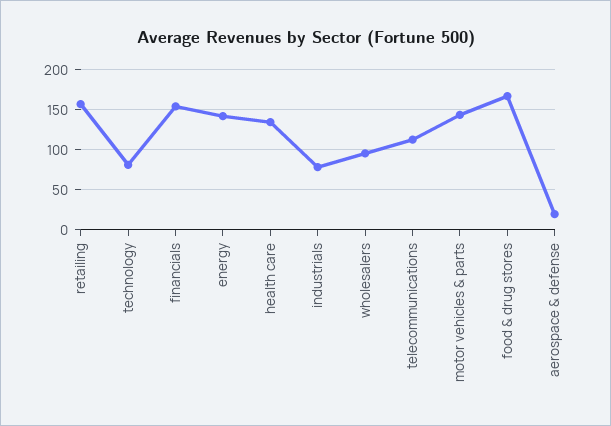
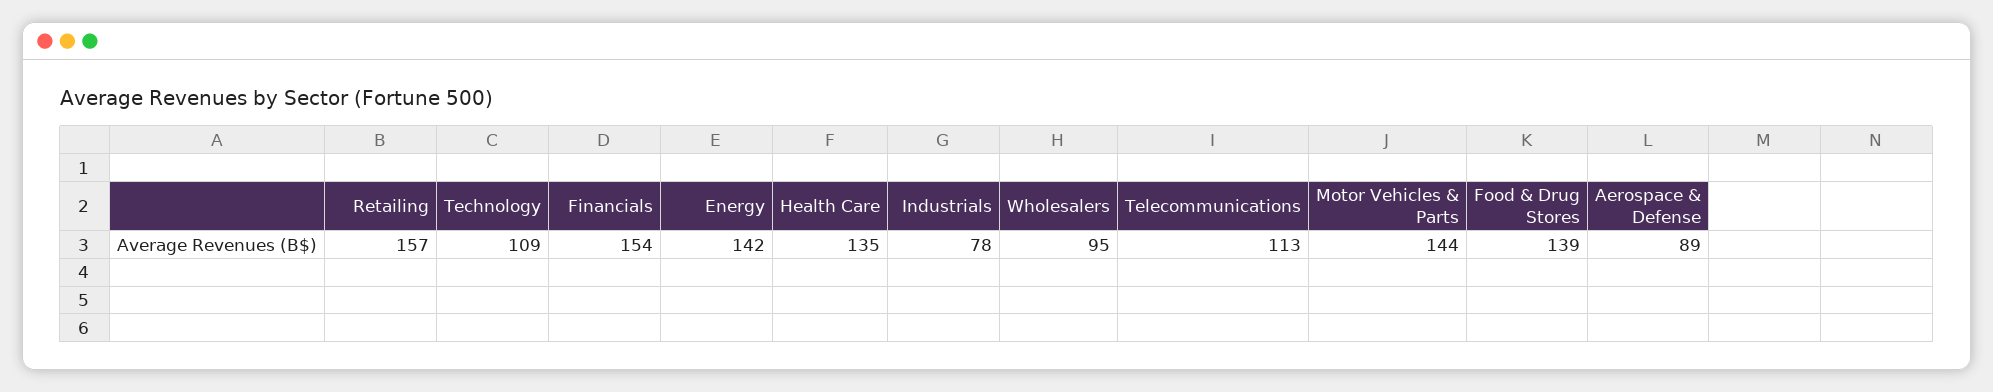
technology: 80 -> 109
food & drug stores: 170 -> 139
aerospace & defense: 20 -> 89

